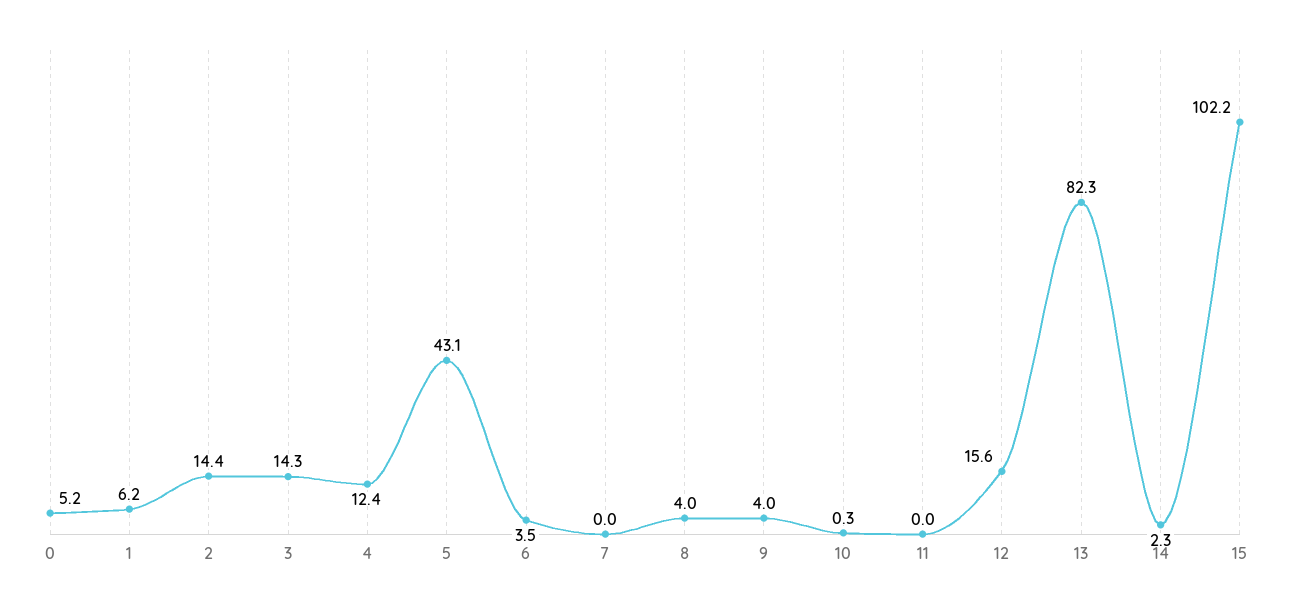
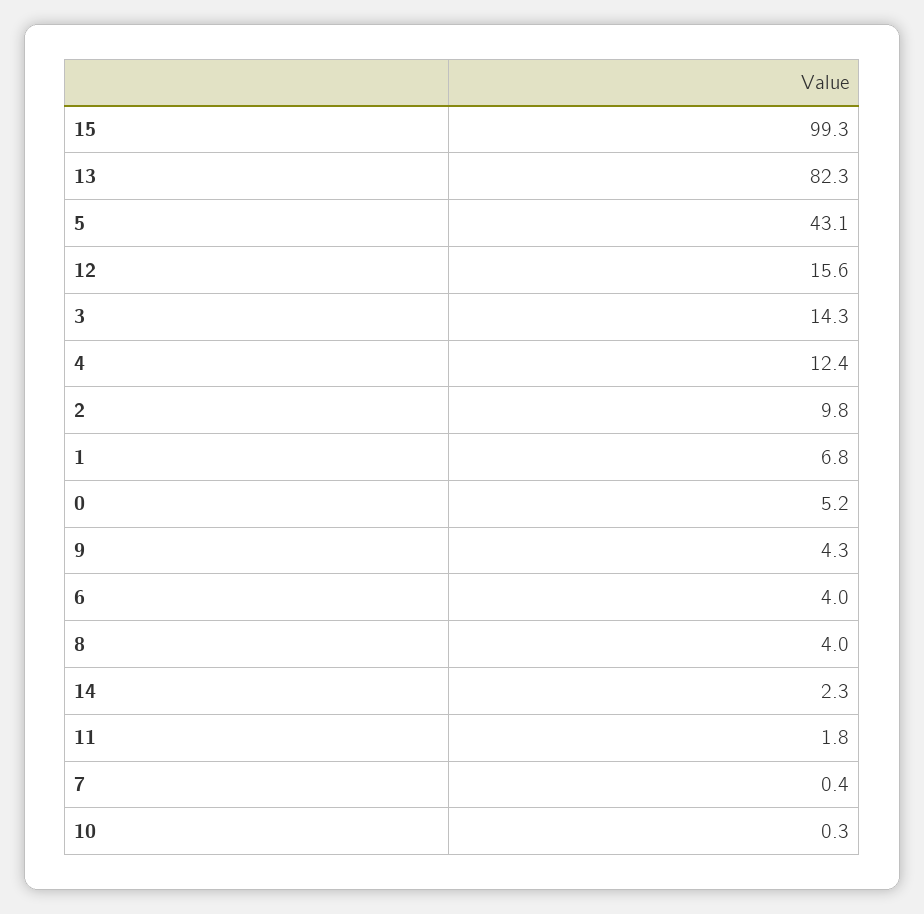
1: 6.2 -> 6.8
2: 14.4 -> 9.8
6: 3.5 -> 4
7: 0 -> 0.4
9: 4 -> 4.3
11: 0 -> 1.8
15: 102.2 -> 99.3

